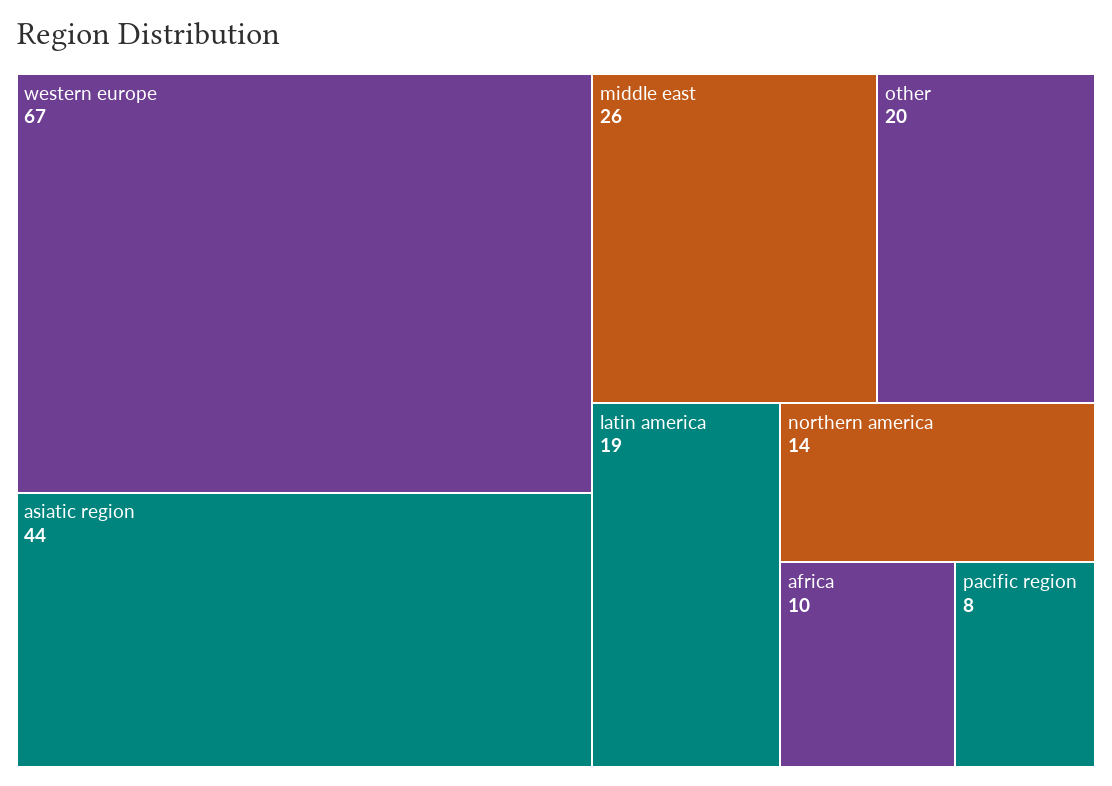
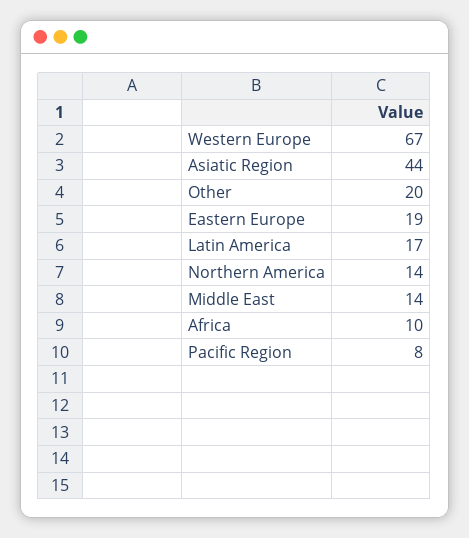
middle east: 26 -> 14
latin america: 19 -> 17
Eastern Europe: none -> 19

